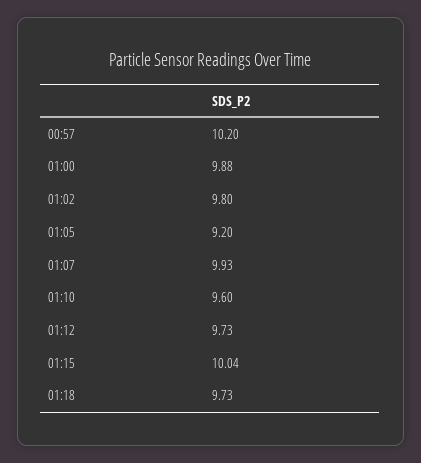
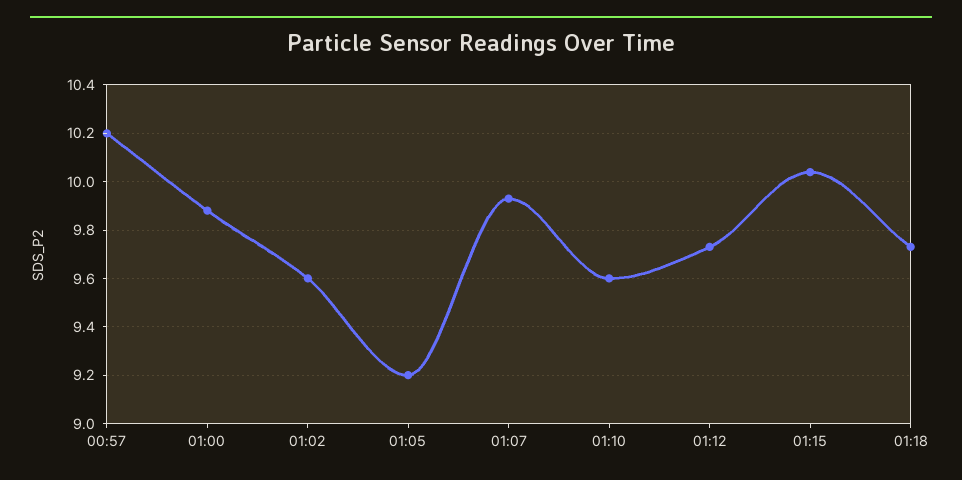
01:02: 9.8 -> 9.6

